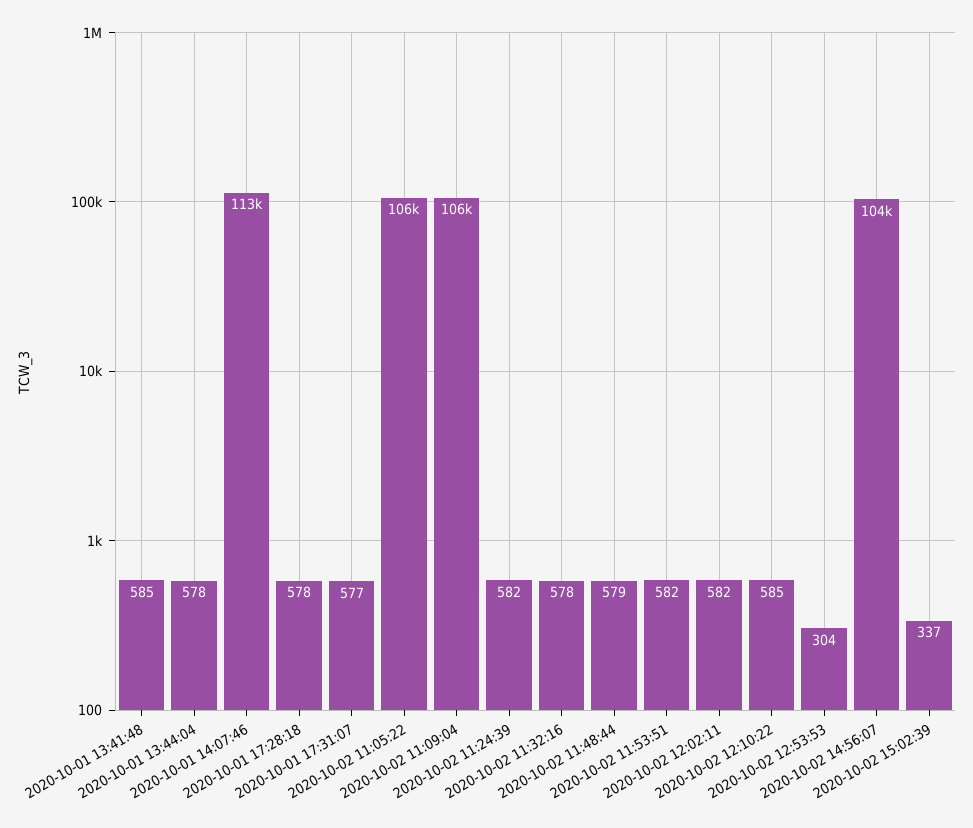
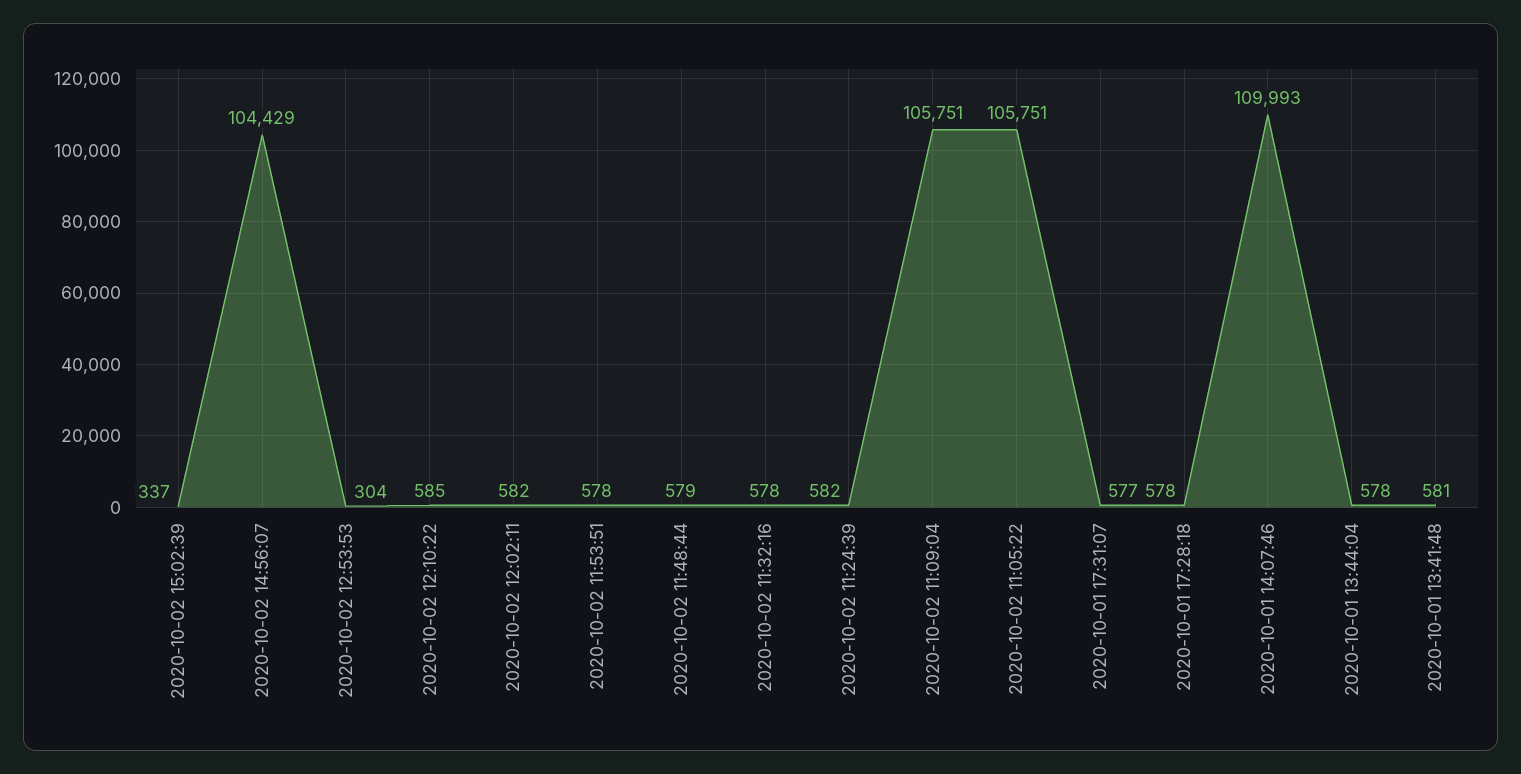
2020-10-01 13:41:48: 585 -> 581
2020-10-01 14:07:46: 113000 -> 109993
2020-10-02 11:53:51: 582 -> 578

